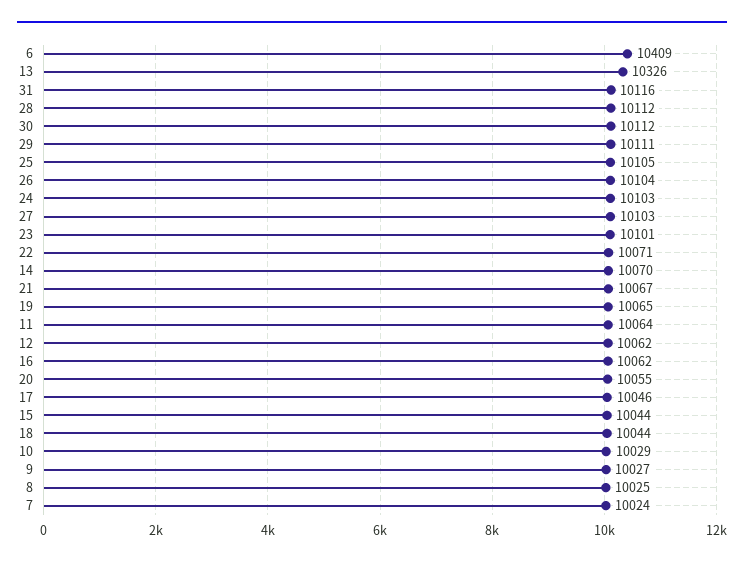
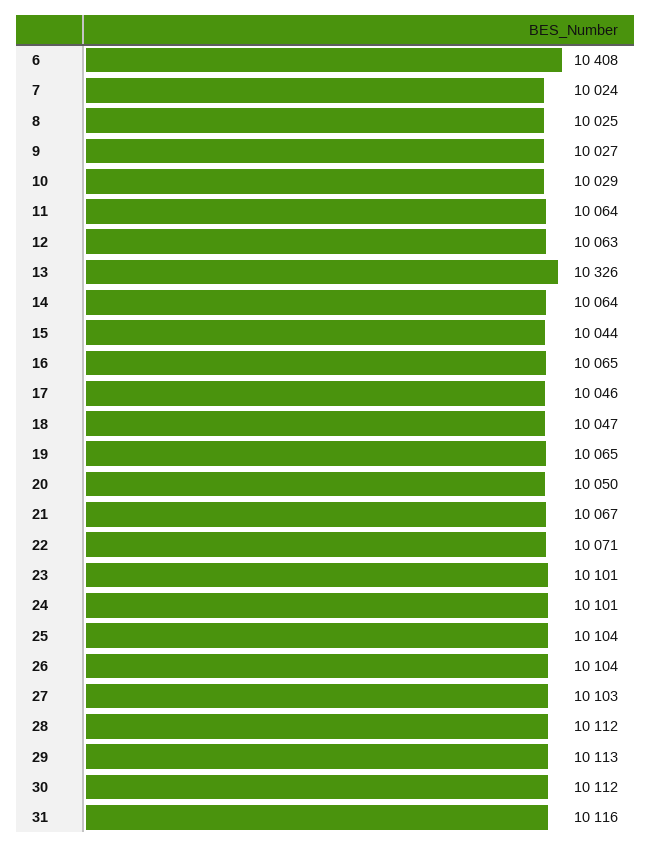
6: 10409 -> 10408
29: 10111 -> 10113
25: 10105 -> 10104
24: 10103 -> 10101
14: 10070 -> 10064
12: 10062 -> 10063
16: 10062 -> 10065
20: 10055 -> 10050
18: 10044 -> 10047

